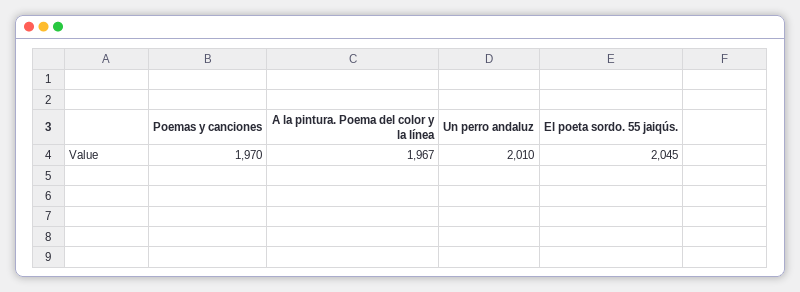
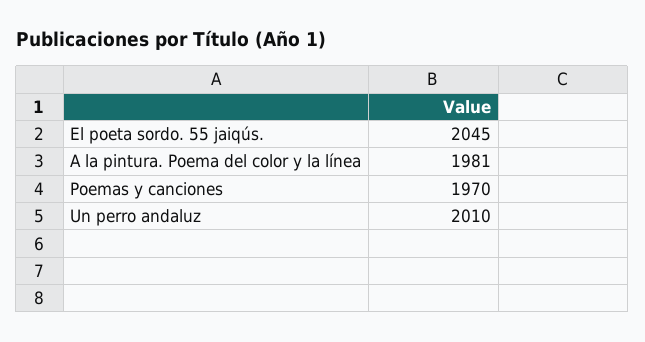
A la pintura. Poema del color y la línea: 1967 -> 1981

